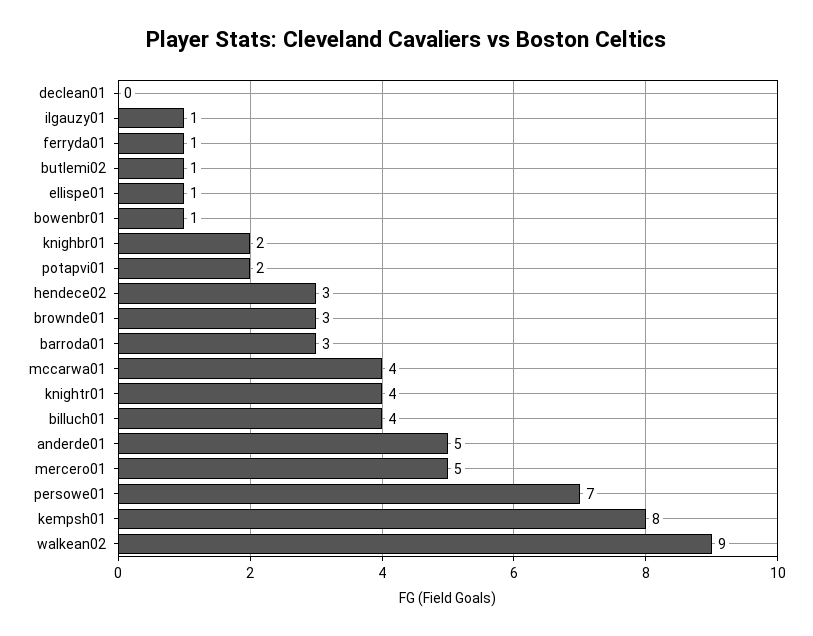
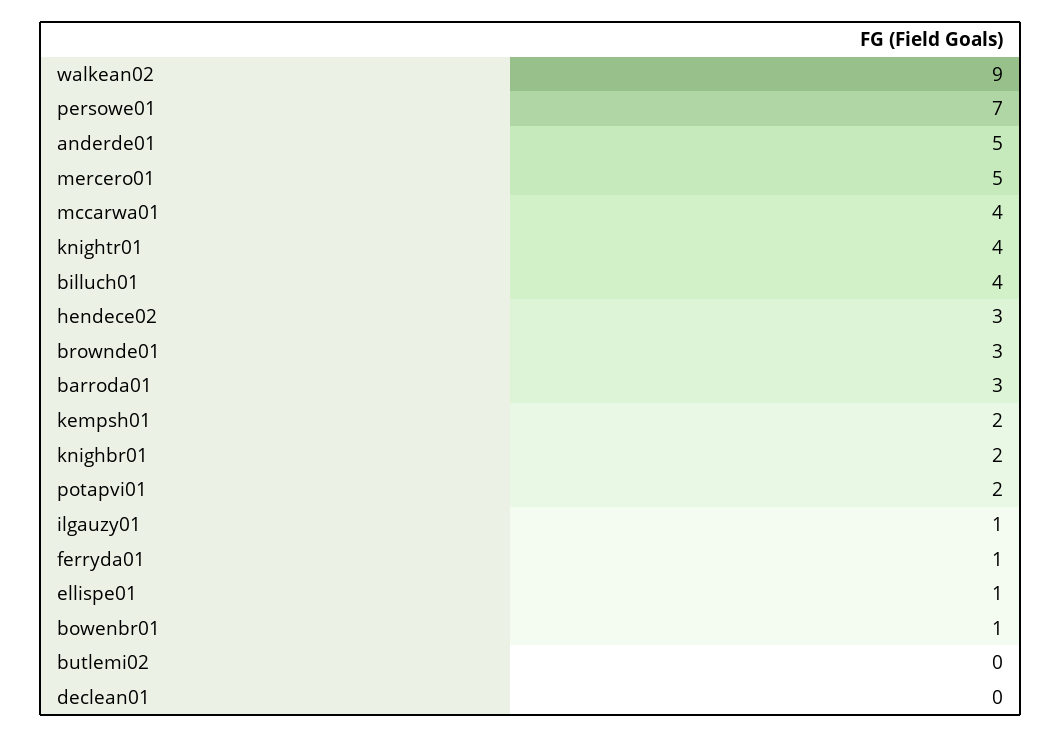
butlemi02: 1 -> 0
kempsh01: 8 -> 2

